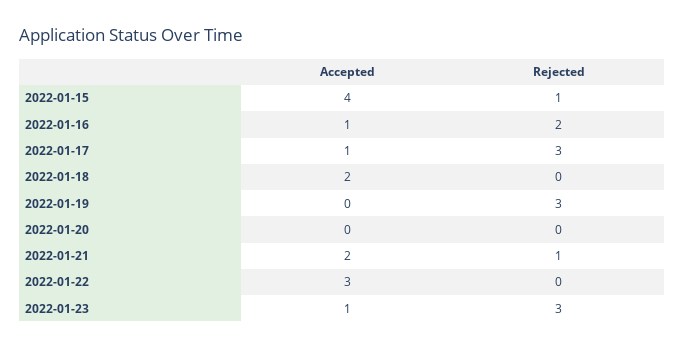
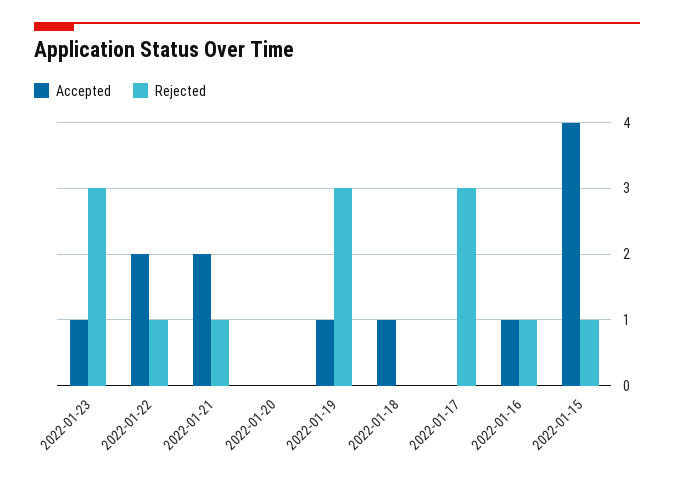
Rejected, 2022-01-16: 2 -> 1
Accepted, 2022-01-17: 1 -> 0
Accepted, 2022-01-18: 2 -> 1
Accepted, 2022-01-19: 0 -> 1
Accepted, 2022-01-22: 3 -> 2
Rejected, 2022-01-22: 0 -> 1

